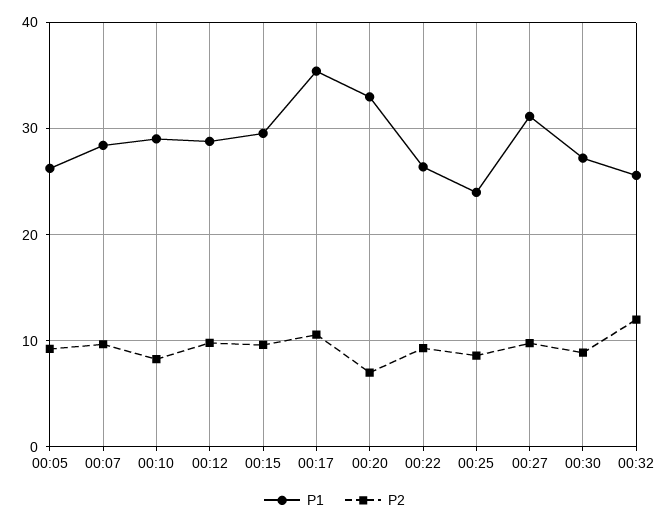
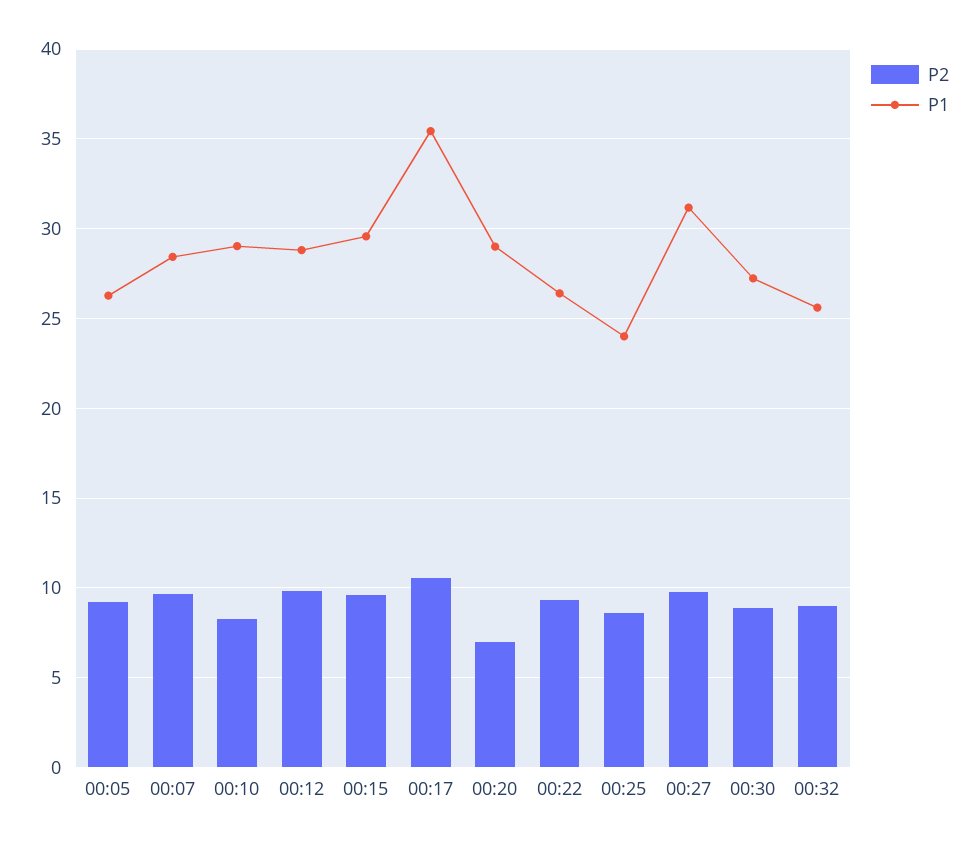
P1, 00:20: 33 -> 29
P2, 00:32: 12 -> 9

